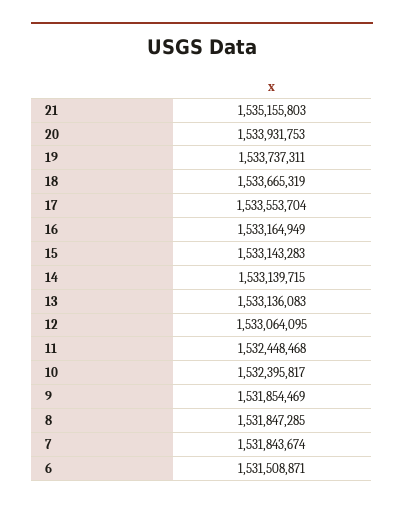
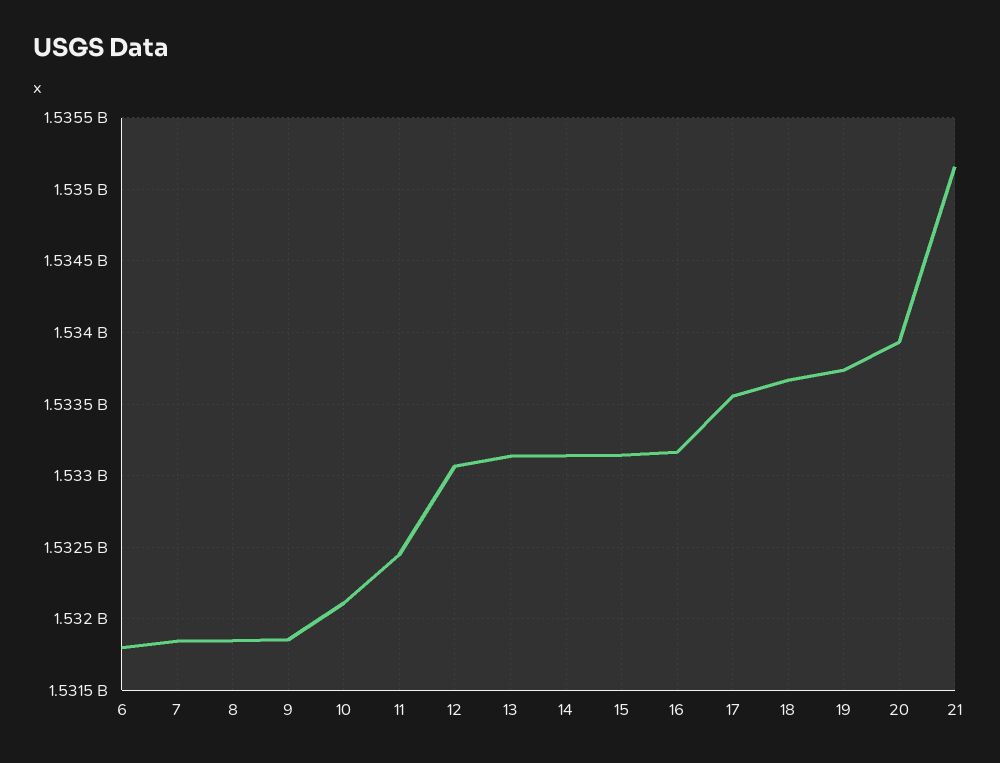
10: 1532395817 -> 1532100000
6: 1531508871 -> 1531800000

